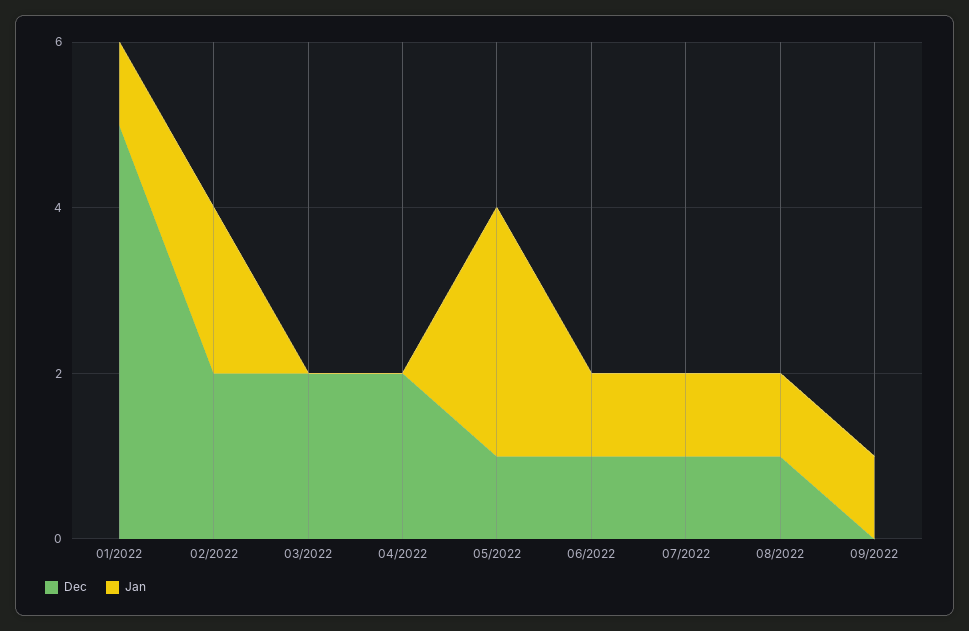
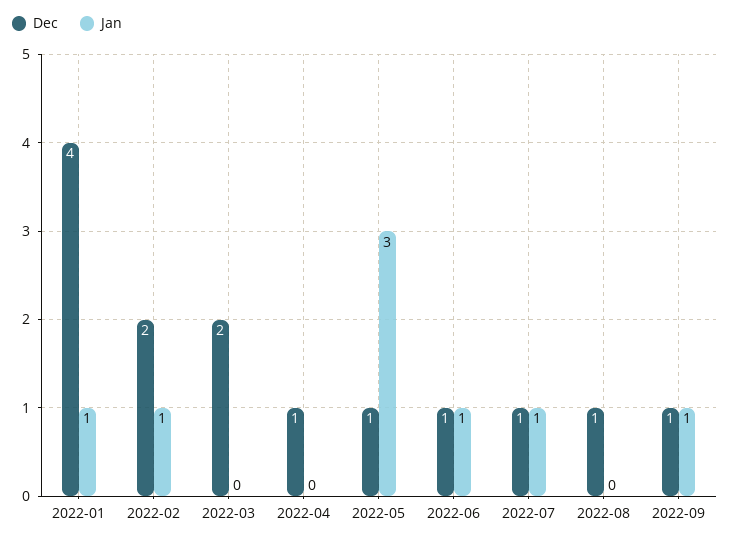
Dec, 01/2022: 5 -> 4
Jan, 02/2022: 2 -> 1
Dec, 04/2022: 2 -> 1
Jan, 08/2022: 1 -> 0
Dec, 09/2022: 0 -> 1

